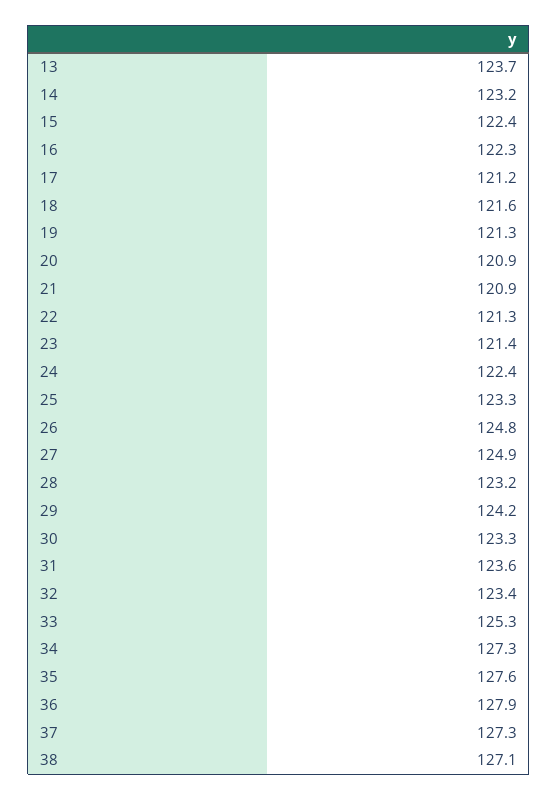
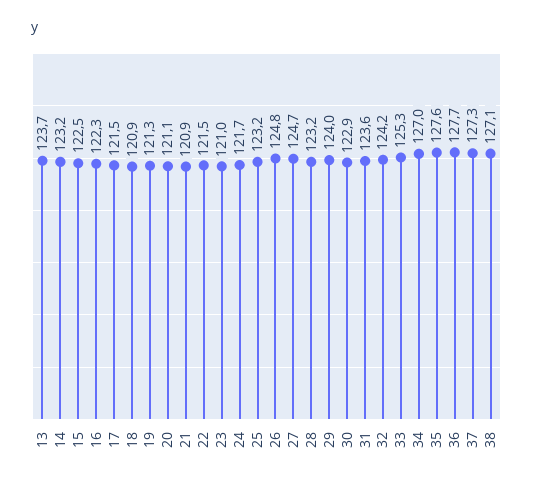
15: 122.4 -> 122.5
17: 121.2 -> 121.5
18: 121.6 -> 120.9
20: 120.9 -> 121.1
22: 121.3 -> 121.5
23: 121.4 -> 121
24: 122.4 -> 121.7
25: 123.3 -> 123.2
27: 124.9 -> 124.7
29: 124.2 -> 124
30: 123.3 -> 122.9
32: 123.4 -> 124.2
34: 127.3 -> 127
36: 127.9 -> 127.7

